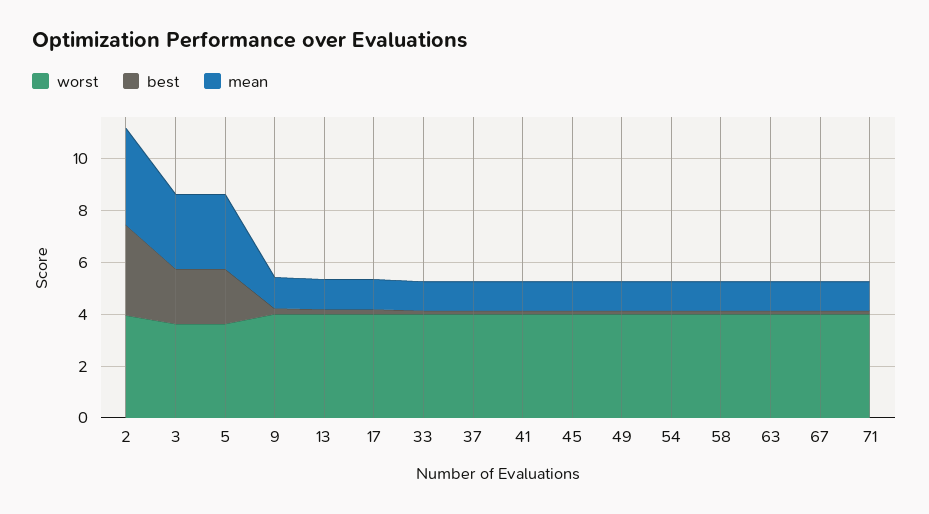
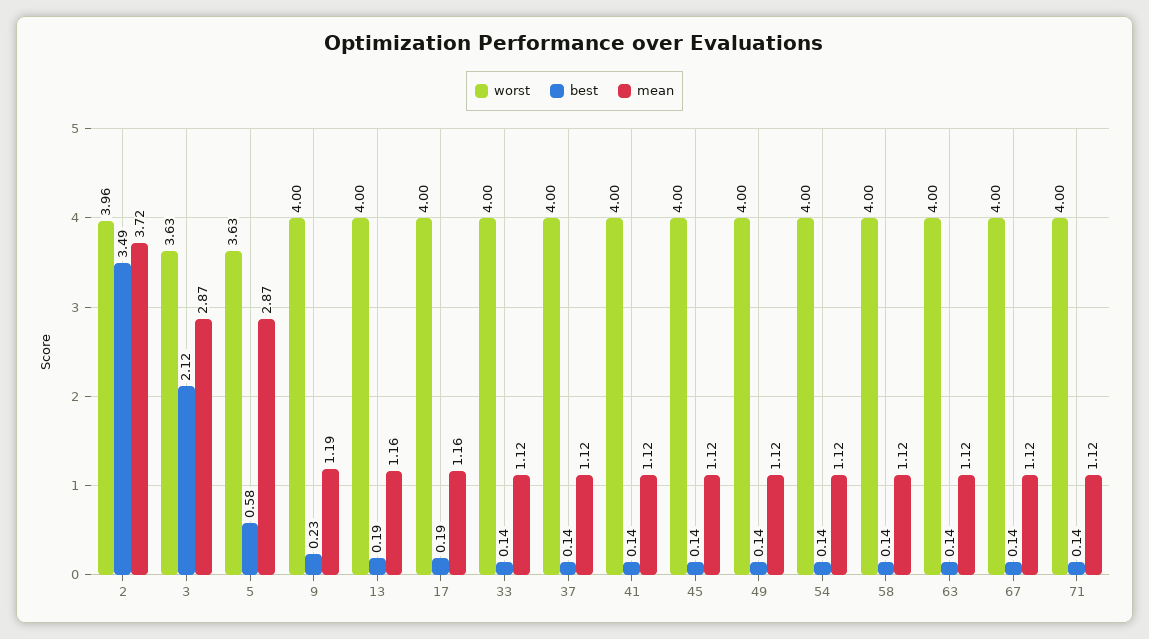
best, 5: 2 -> 0.58

